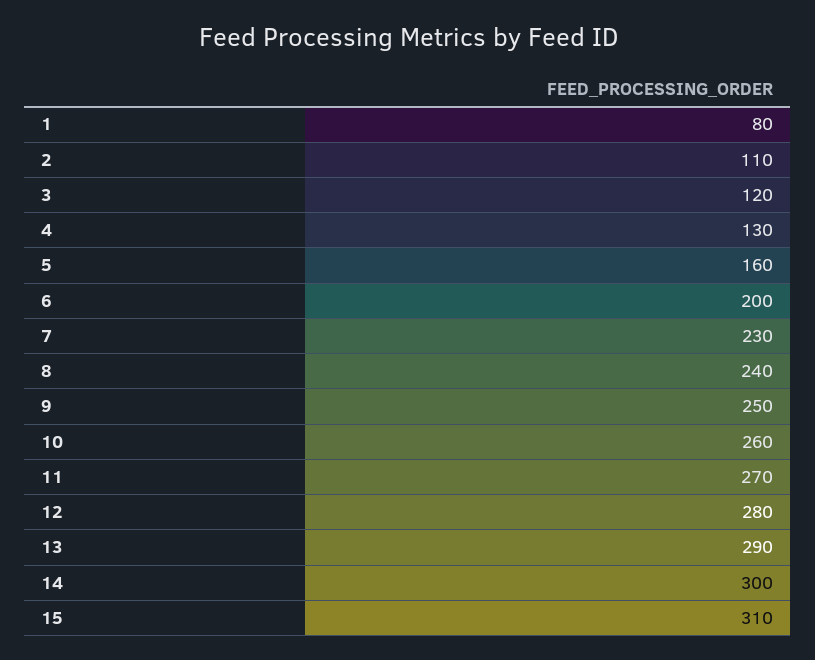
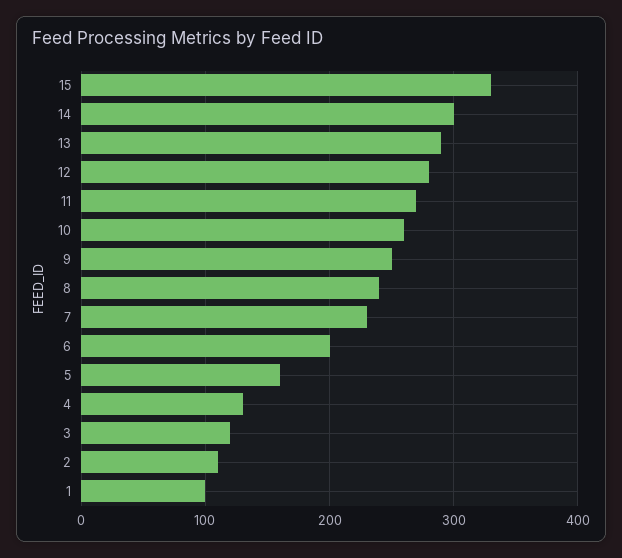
1: 80 -> 100
15: 310 -> 330

